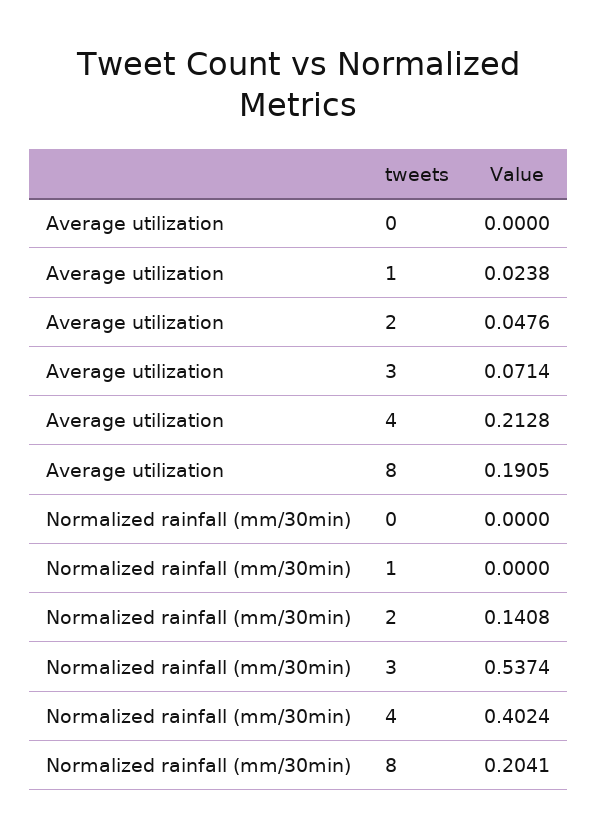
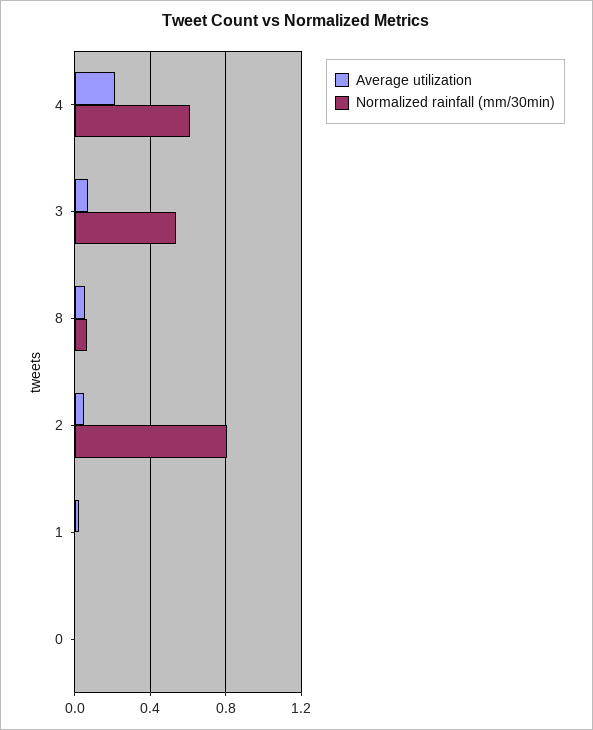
Average utilization, 8: 0.1905 -> 0.05
Normalized rainfall (mm/30min), 2: 0.1408 -> 0.8
Normalized rainfall (mm/30min), 4: 0.4024 -> 0.6
Normalized rainfall (mm/30min), 8: 0.2041 -> 0.05

